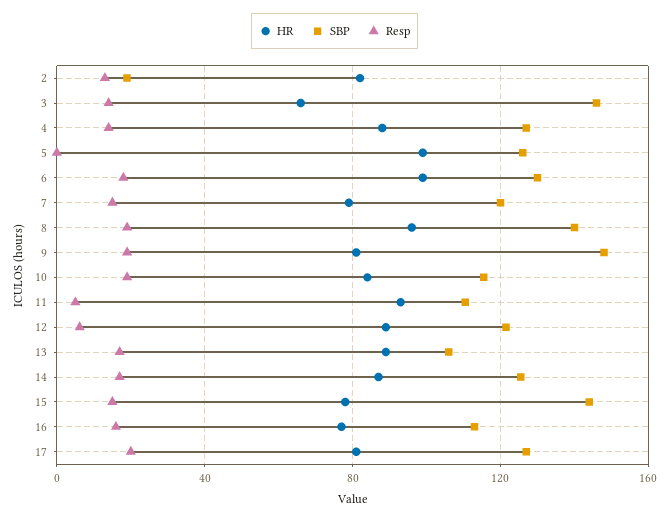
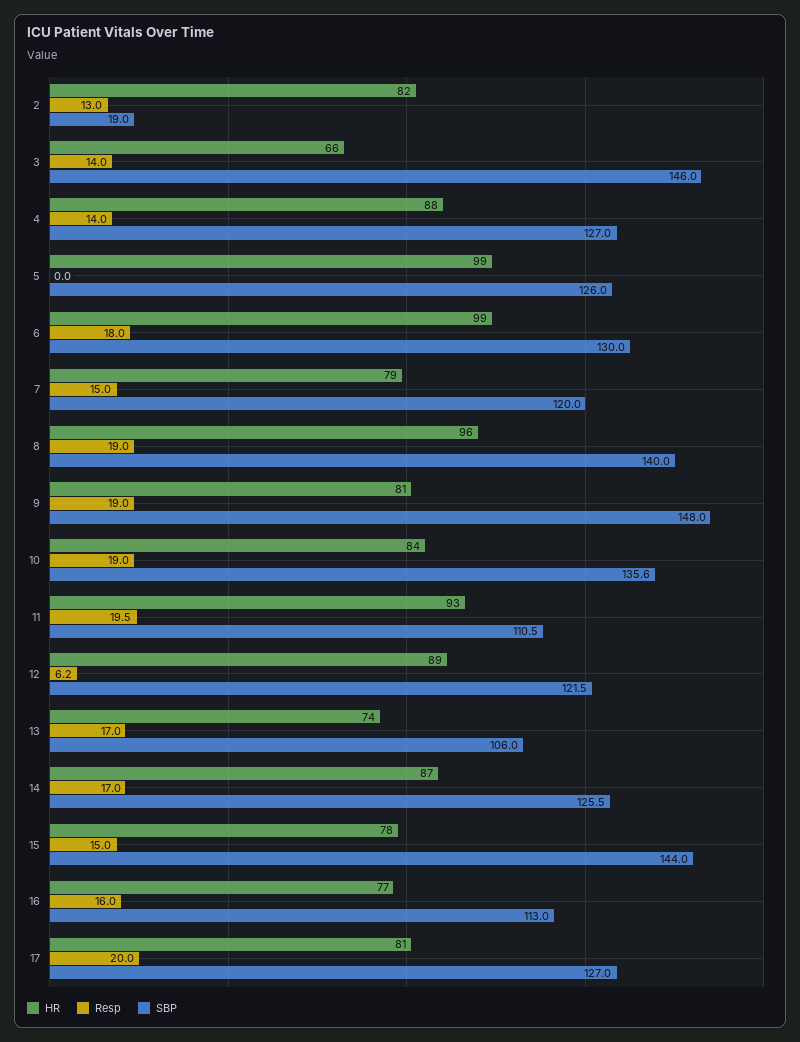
SBP, 10: 115 -> 135.6
Resp, 11: 5 -> 19.5
HR, 13: 90 -> 74

